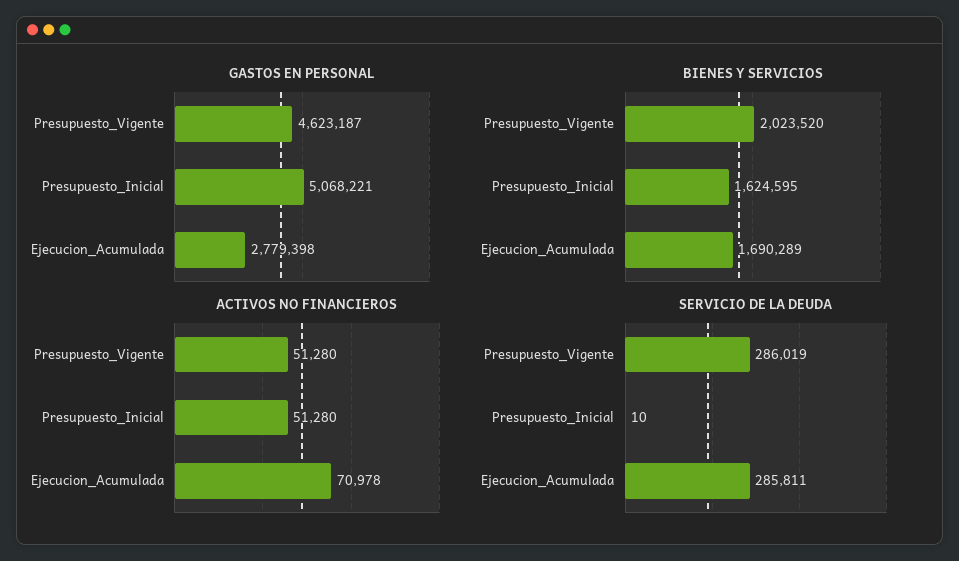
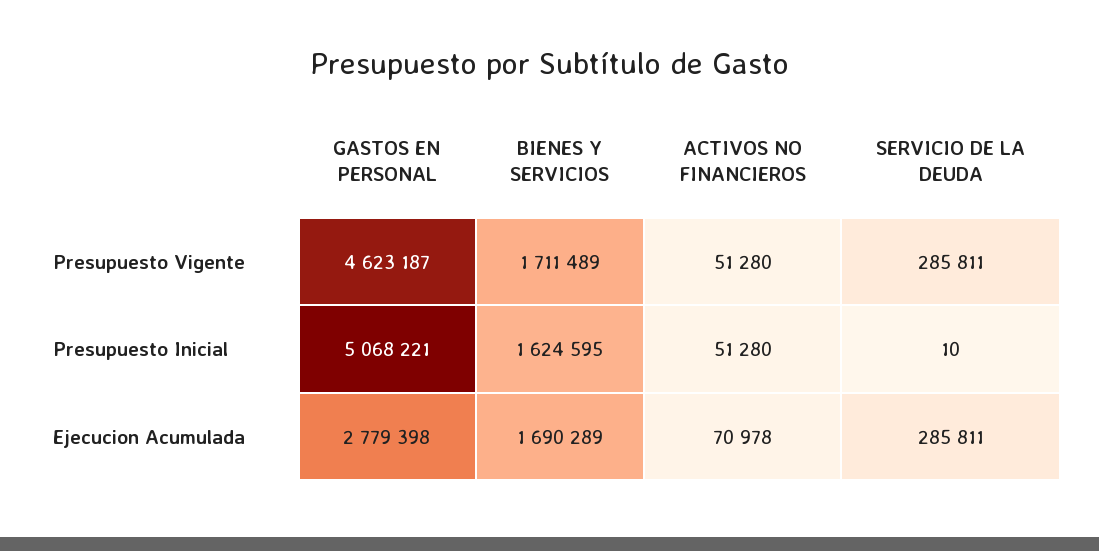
BIENES Y SERVICIOS, Presupuesto_Vigente: 2023520 -> 1711489
SERVICIO DE LA DEUDA, Presupuesto_Vigente: 286019 -> 285811

